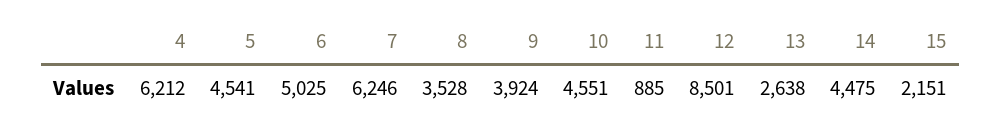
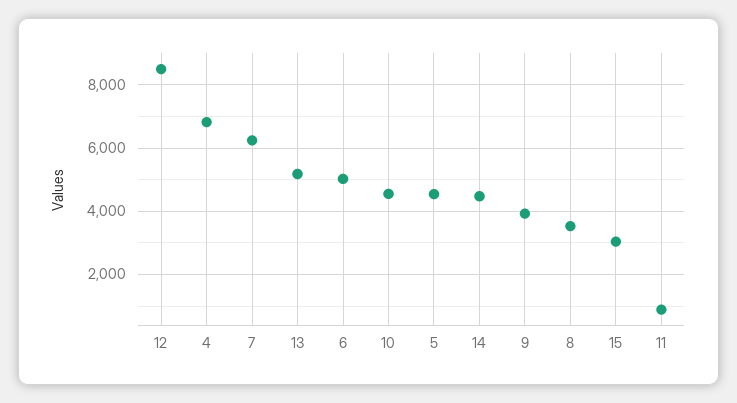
4: 6212 -> 6800
13: 2638 -> 5200
15: 2151 -> 3000

